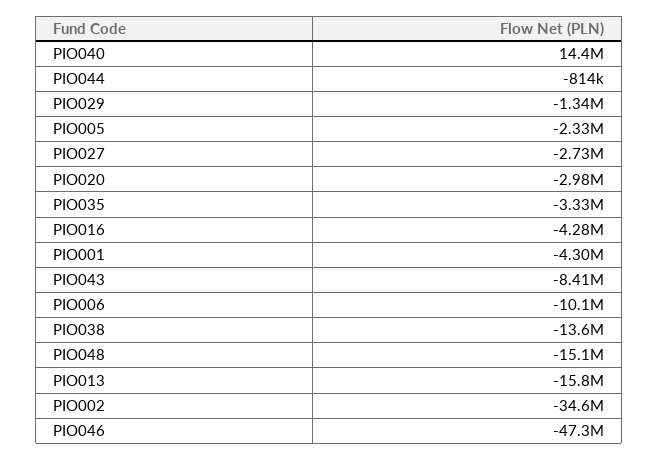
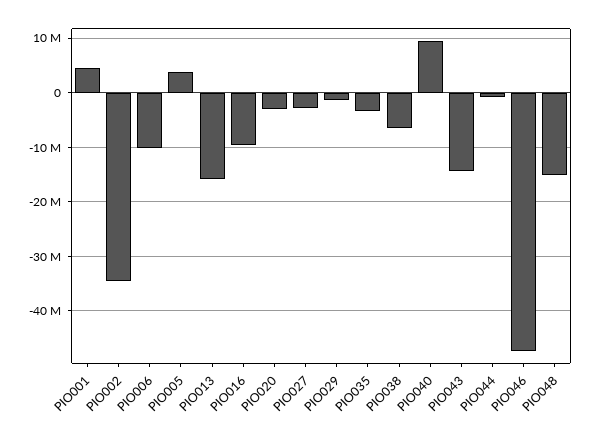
PIO040: 14400000 -> 10000000
PIO005: -2330000 -> 4000000
PIO016: -4280000 -> -10000000
PIO001: -4300000 -> 4000000
PIO043: -8410000 -> -14000000
PIO038: -13600000 -> -6000000

